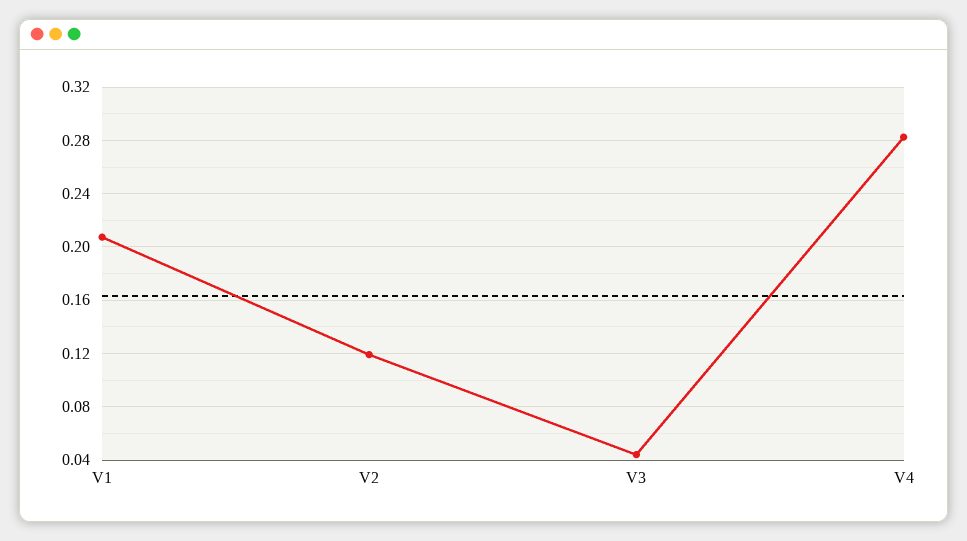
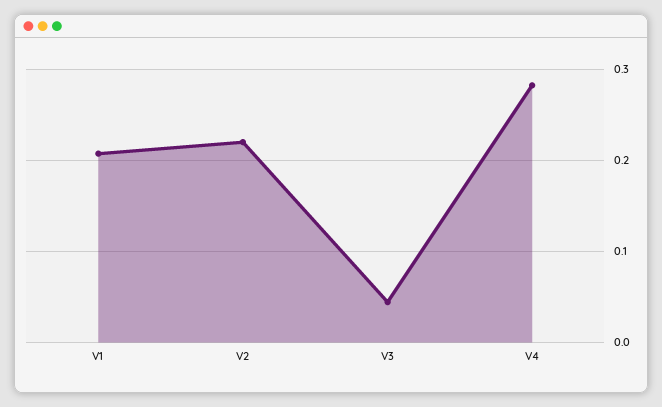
V2: 0.12 -> 0.22

